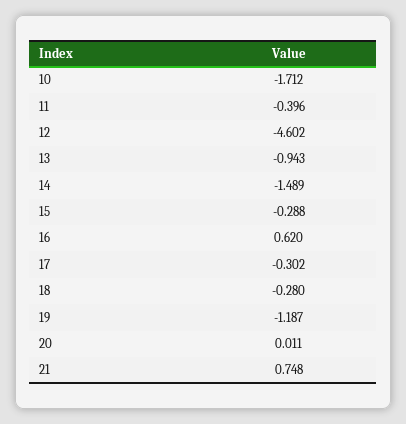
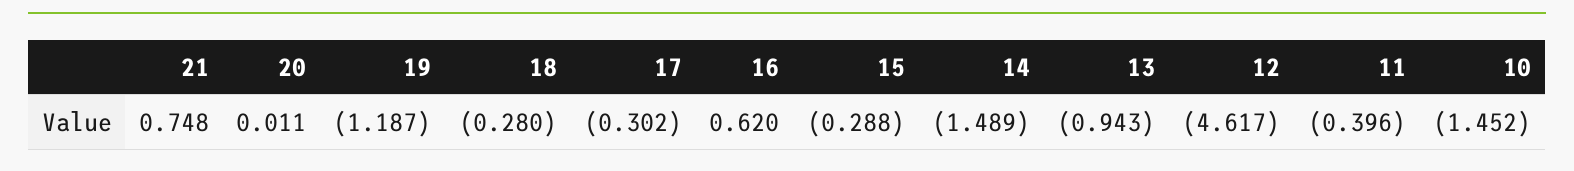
10: -1.712 -> -1.452
12: -4.602 -> -4.617

